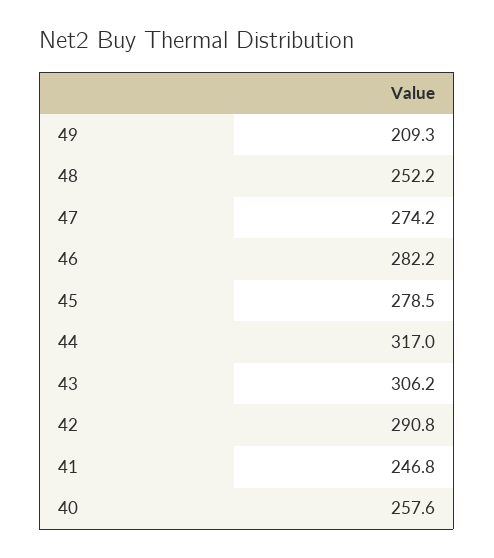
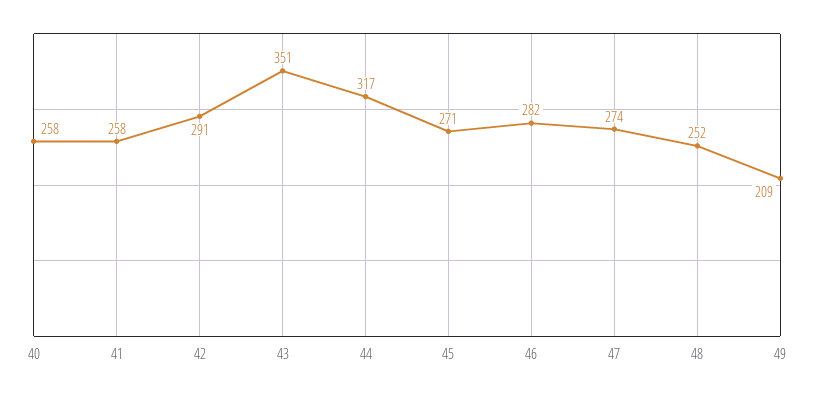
45: 278.5 -> 271
43: 306.2 -> 351
41: 246.8 -> 258

